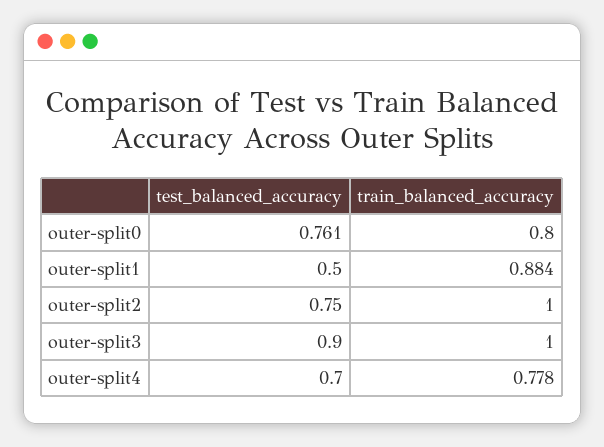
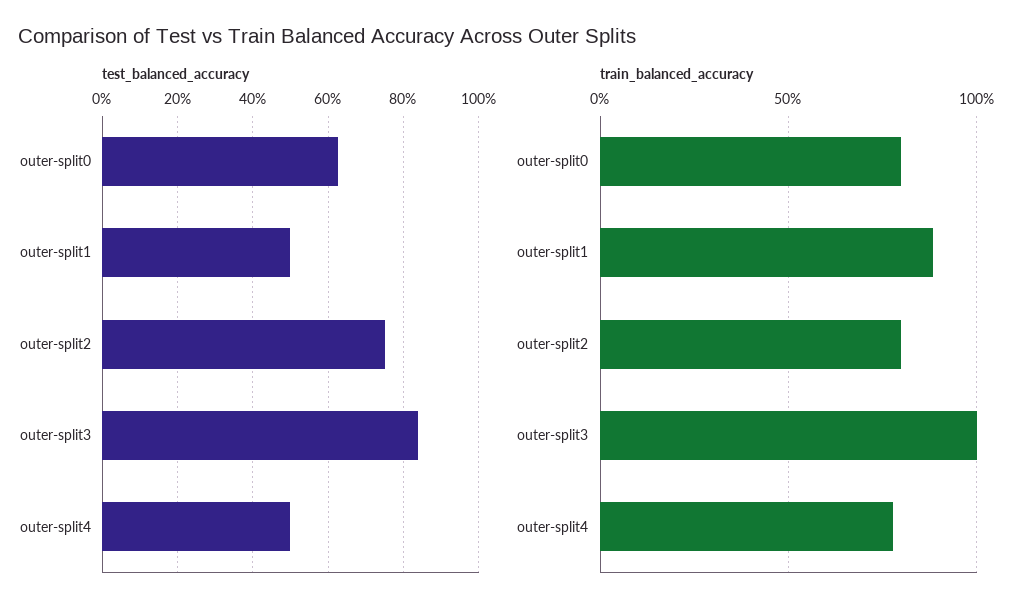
test_balanced_accuracy, outer-split0: 0.761 -> 0.62
train_balanced_accuracy, outer-split2: 1 -> 0.8
test_balanced_accuracy, outer-split3: 0.9 -> 0.84
test_balanced_accuracy, outer-split4: 0.7 -> 0.5

